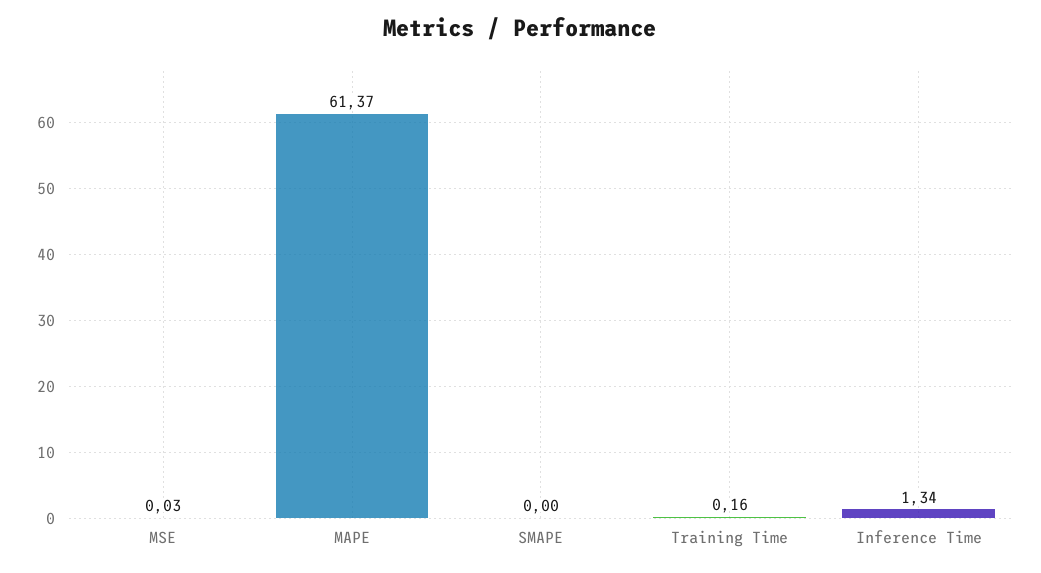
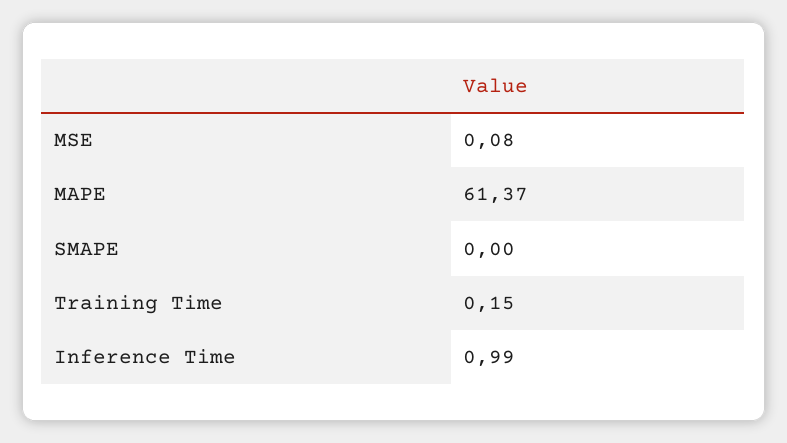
MSE: 0.03 -> 0.08
Training Time: 0.16 -> 0.15
Inference Time: 1.34 -> 0.99

